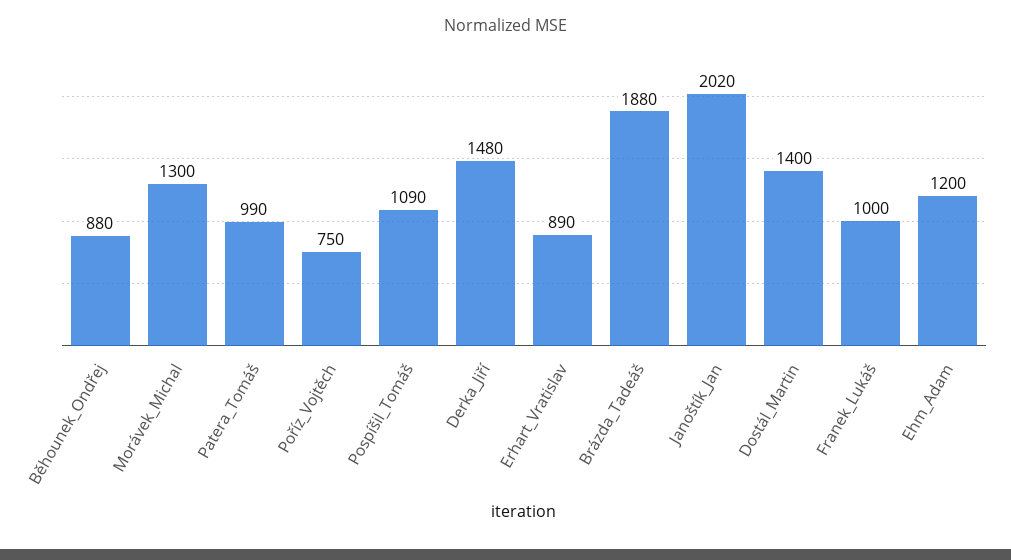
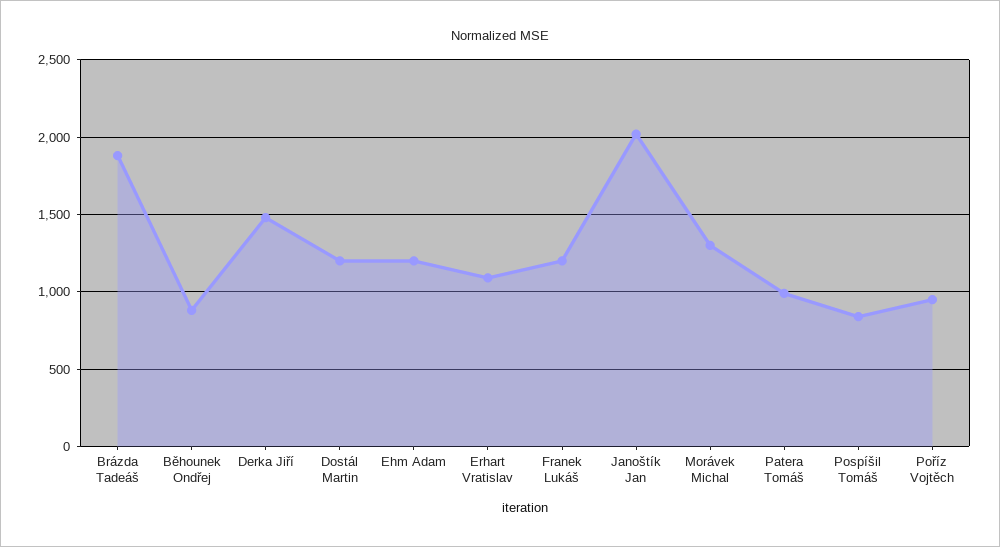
Poříz_Vojtěch: 750 -> 950
Pospíšil_Tomáš: 1090 -> 850
Erhart_Vratislav: 890 -> 1100
Dostál_Martin: 1400 -> 1200
Franek_Lukáš: 1000 -> 1200

